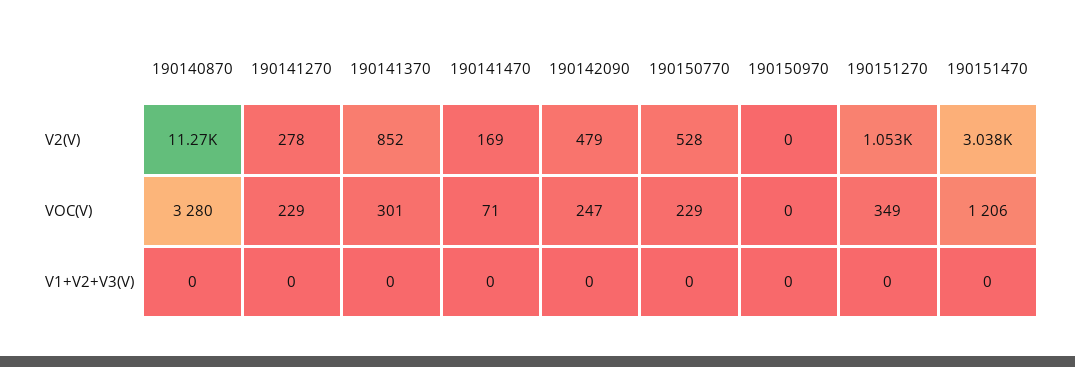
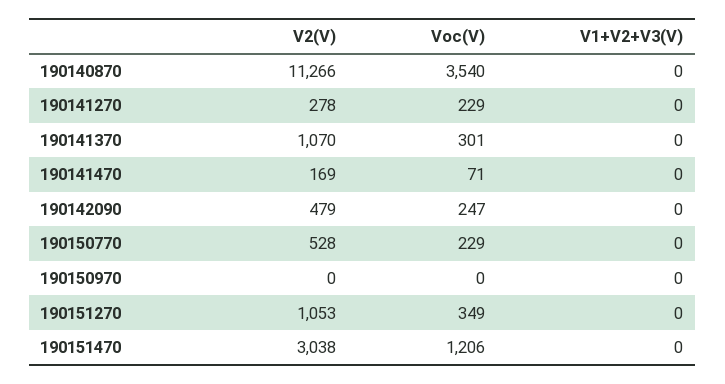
190141370, V2(V): 852 -> 1070
190140870, VOC(V): 3280 -> 3540

